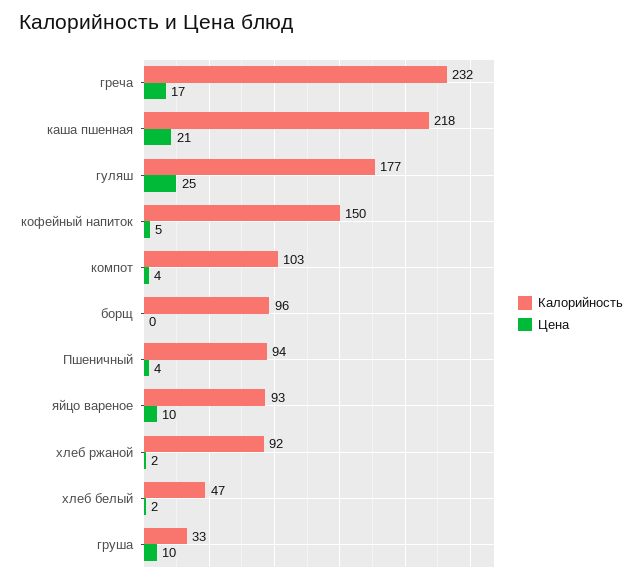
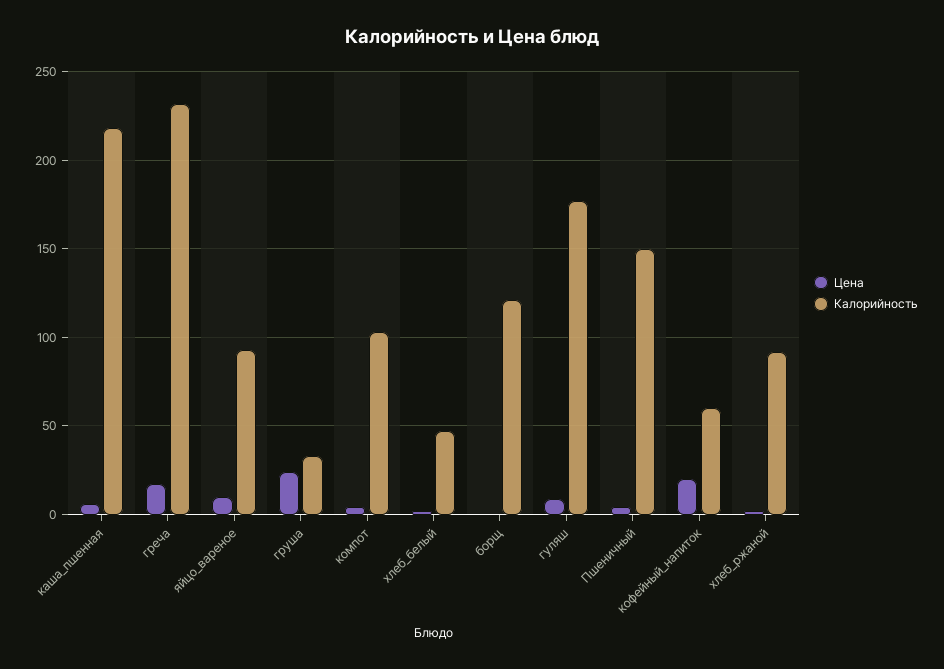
Цена, каша пшенная: 21 -> 5
Цена, гуляш: 25 -> 10
Калорийность, кофейный напиток: 150 -> 60
Цена, кофейный напиток: 5 -> 20
Калорийность, борщ: 96 -> 120
Калорийность, Пшеничный: 94 -> 150
Цена, груша: 10 -> 25

